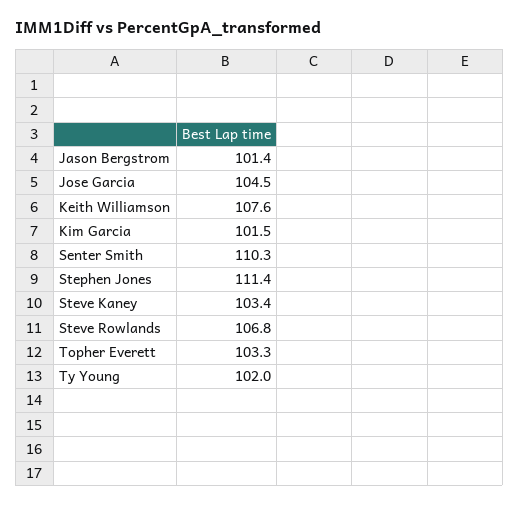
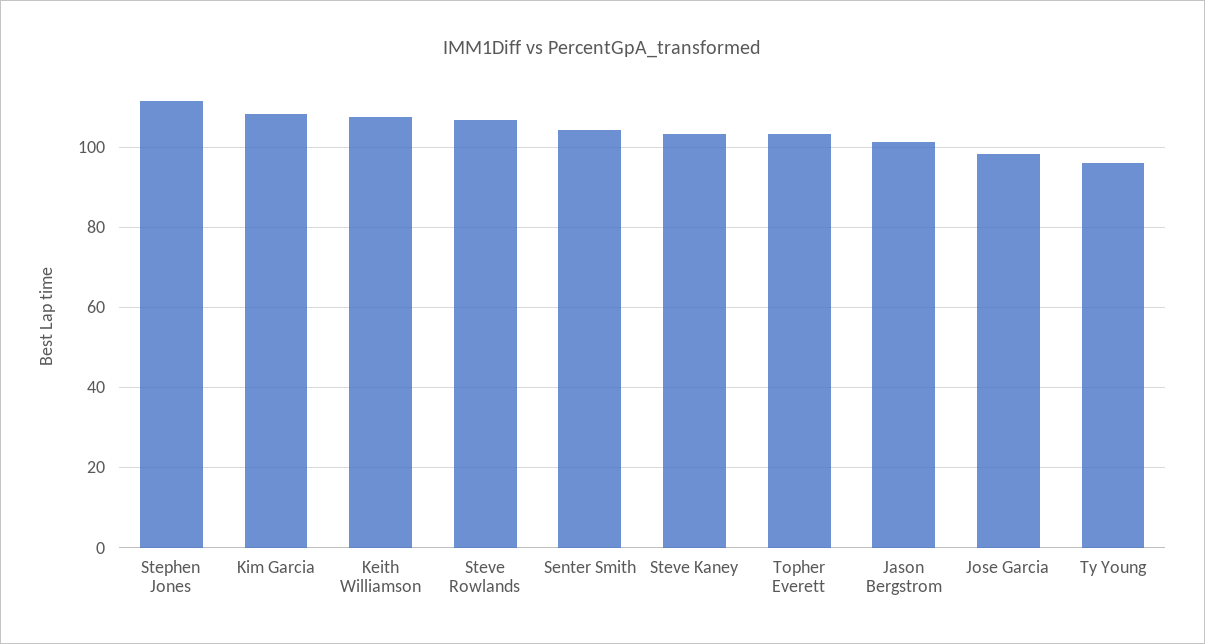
Jose Garcia: 104.5 -> 98
Kim Garcia: 101.5 -> 108
Senter Smith: 110.3 -> 104
Ty Young: 102 -> 96

